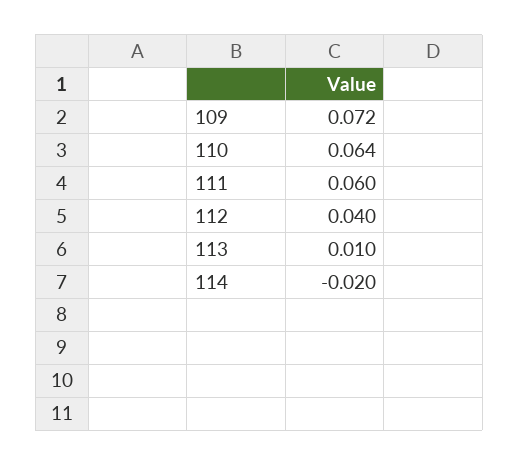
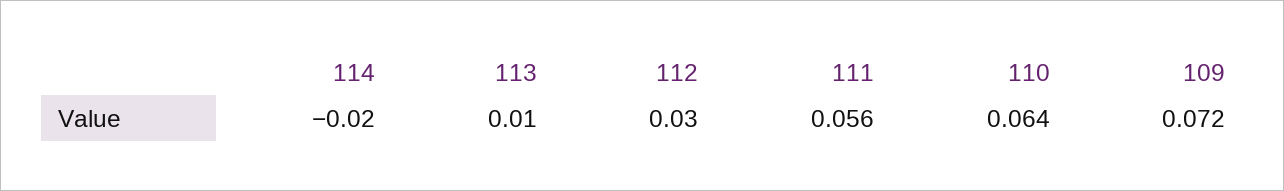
111: 0.06 -> 0.056
112: 0.04 -> 0.03

